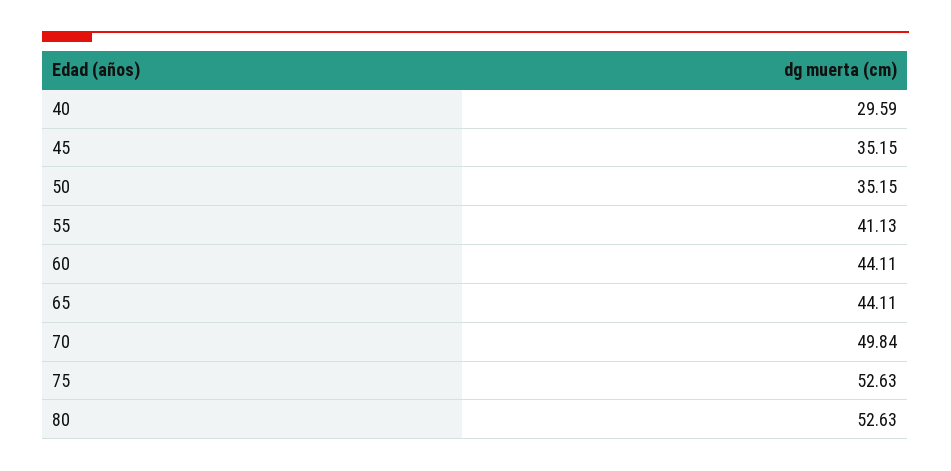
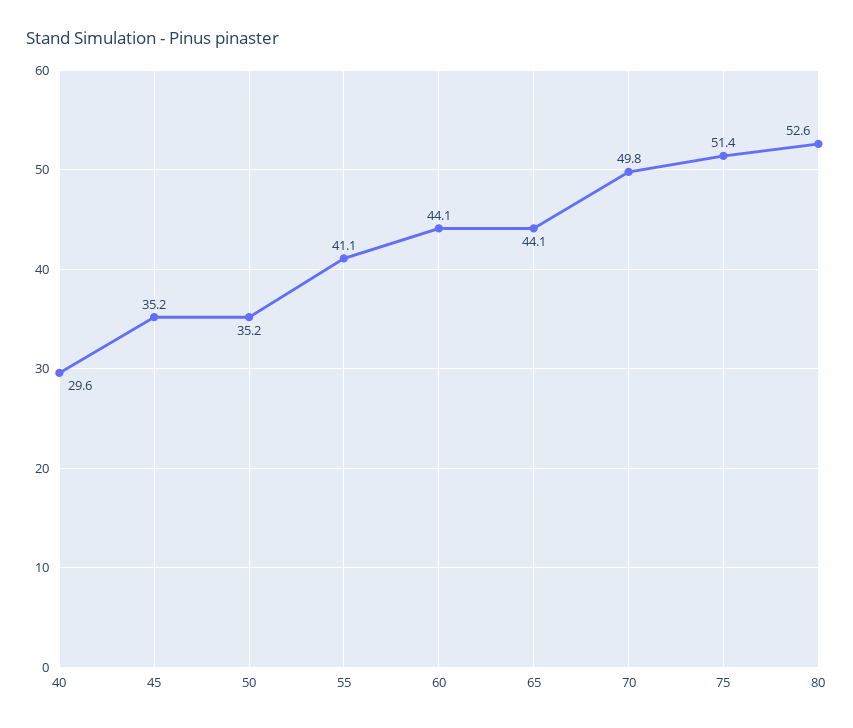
75: 52.63 -> 51.4

